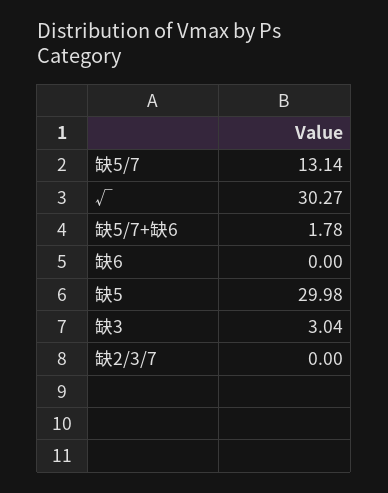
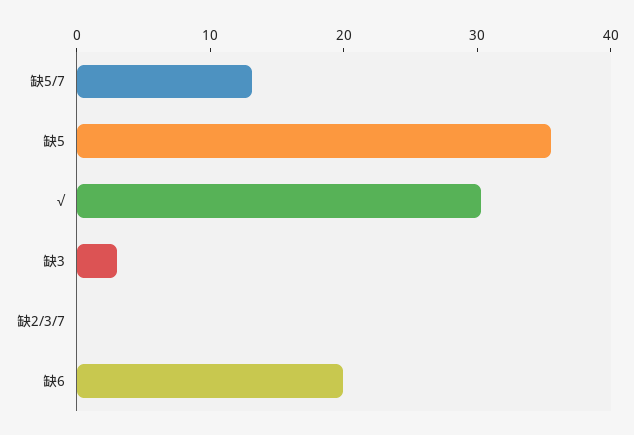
缺5/7+缺6: 1.78 -> none
缺6: 0 -> 20
缺5: 29.98 -> 36

